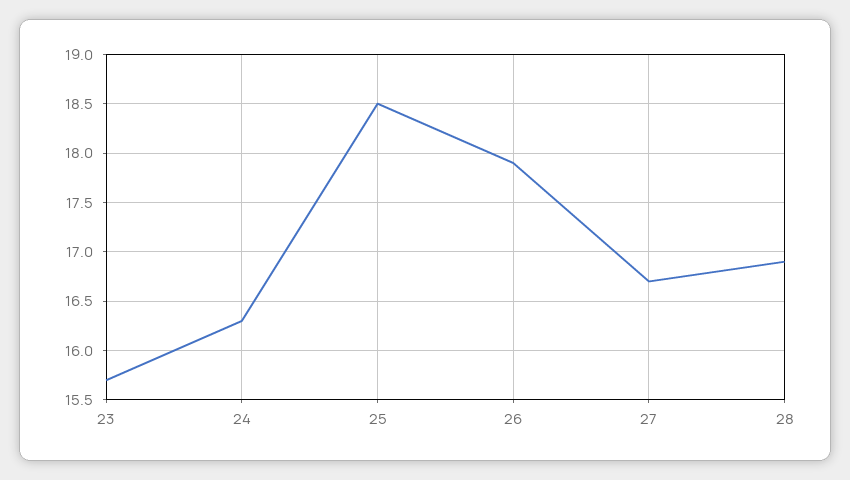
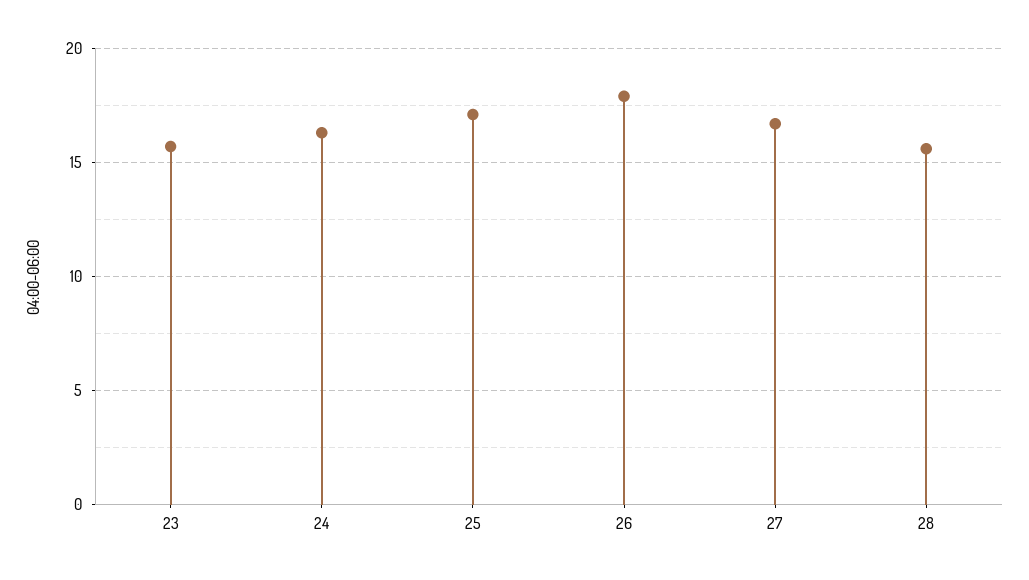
25: 18.5 -> 17
28: 16.9 -> 15.5

